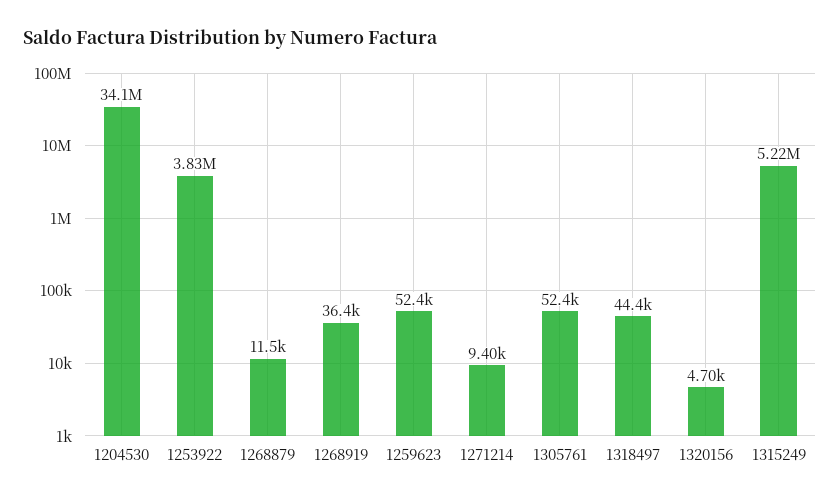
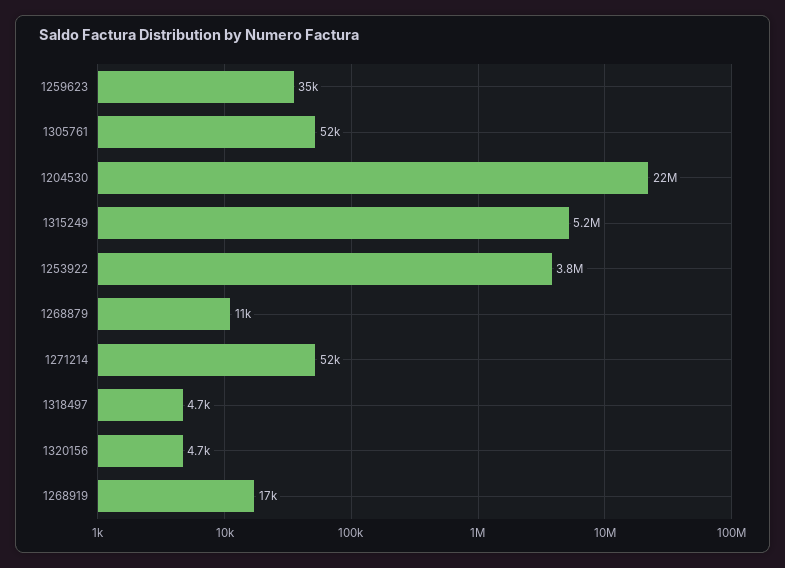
1204530: 34100000 -> 22000000
1268919: 36400 -> 17000
1259623: 52400 -> 35000
1271214: 9400 -> 52000
1318497: 44400 -> 4700

